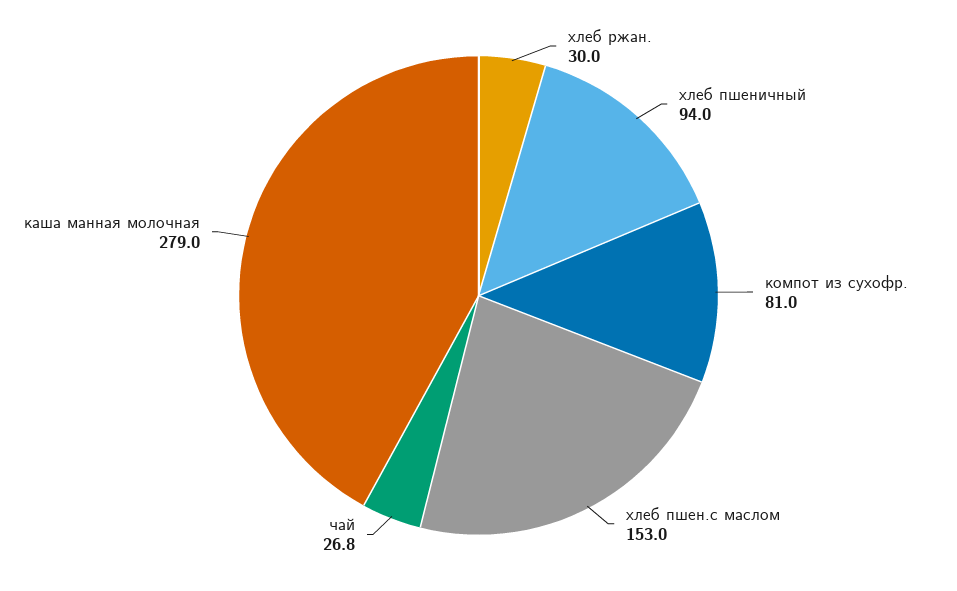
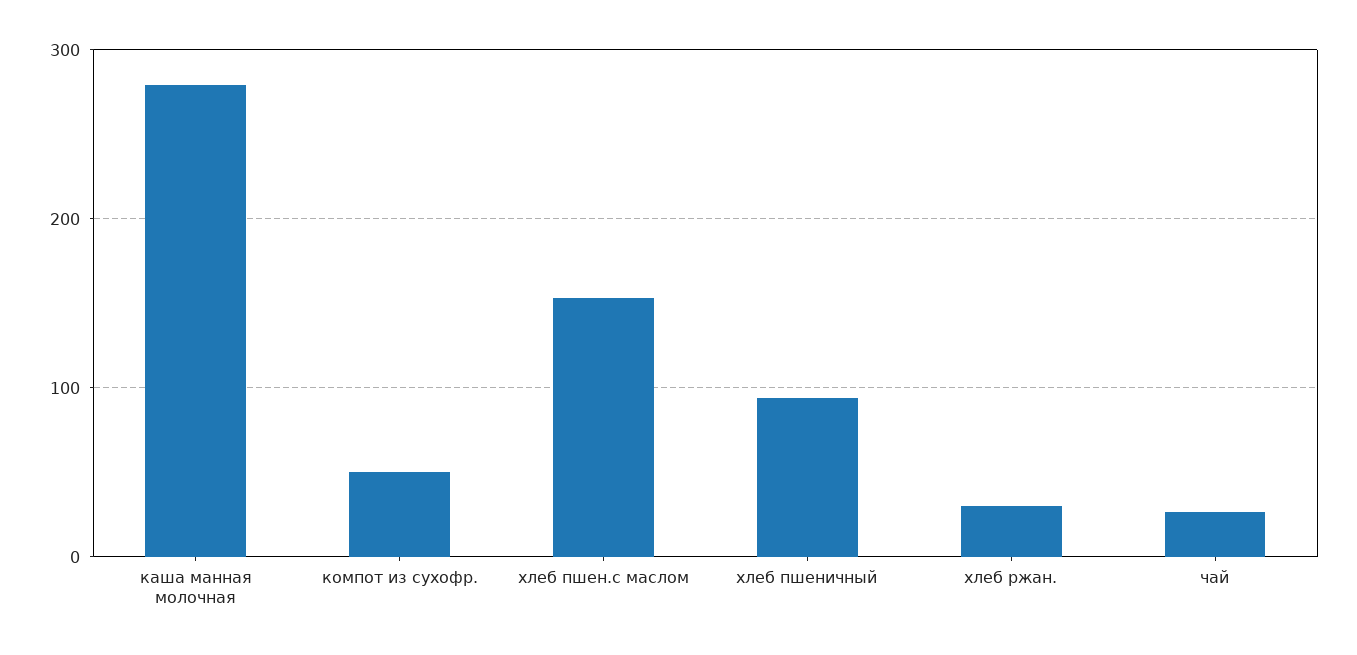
компот из сухофр.: 81 -> 50

